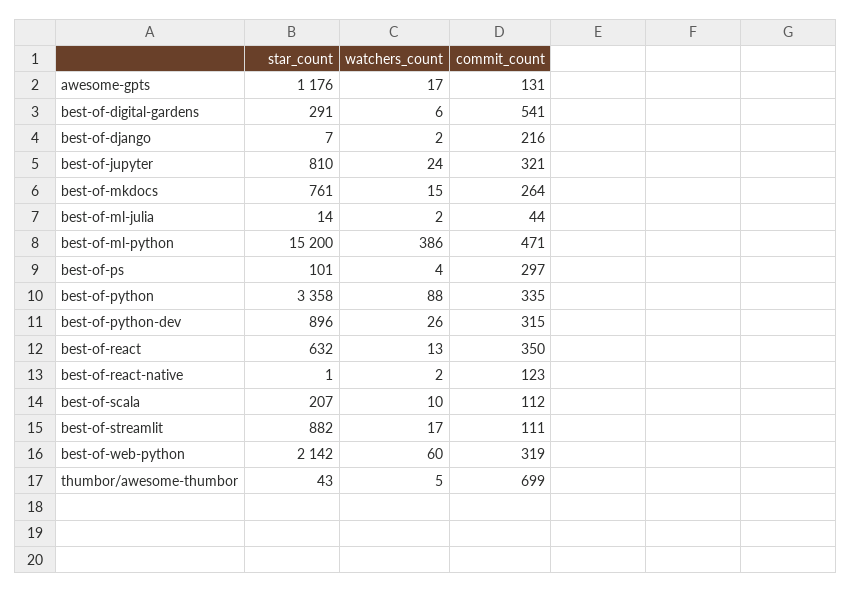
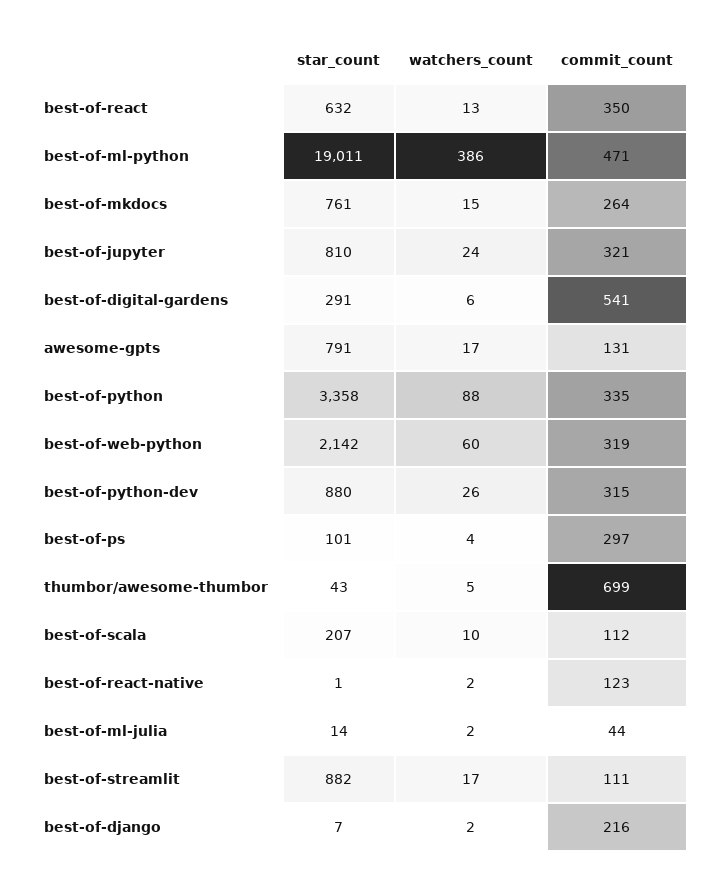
star_count, awesome-gpts: 1176 -> 791
star_count, best-of-ml-python: 15200 -> 19011
star_count, best-of-python-dev: 896 -> 880

